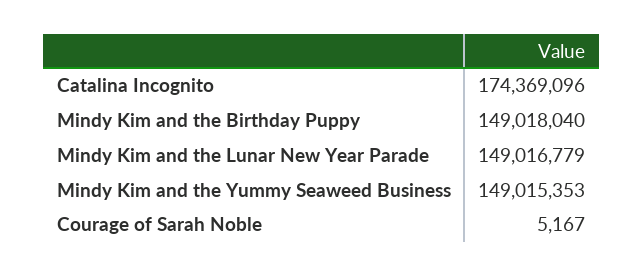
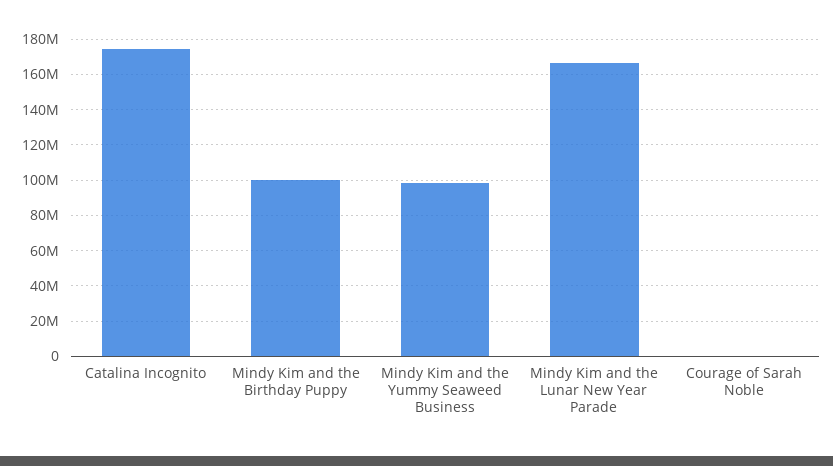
Mindy Kim and the Birthday Puppy: 149018040 -> 100000000
Mindy Kim and the Lunar New Year Parade: 149016779 -> 165000000
Mindy Kim and the Yummy Seaweed Business: 149015353 -> 100000000

